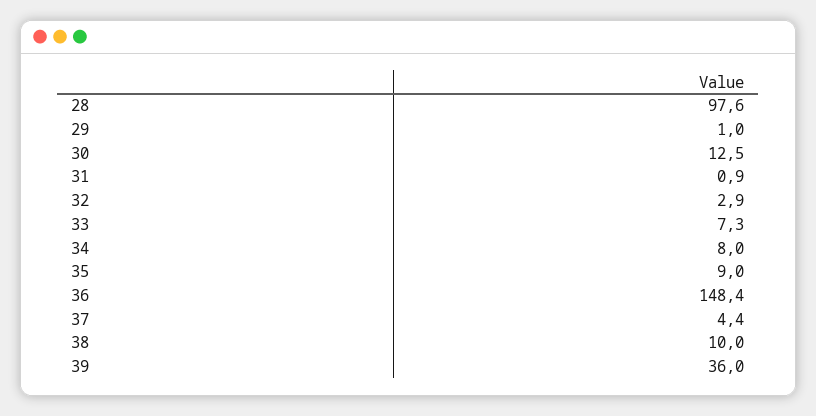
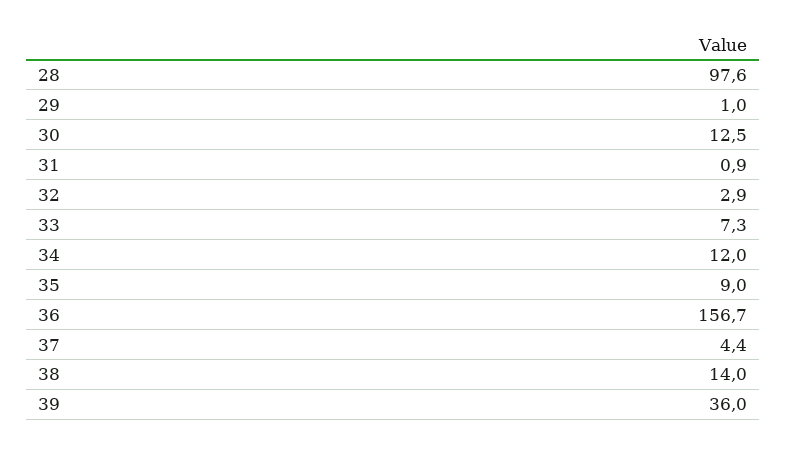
34: 8 -> 12
36: 148.4 -> 156.7
38: 10 -> 14

